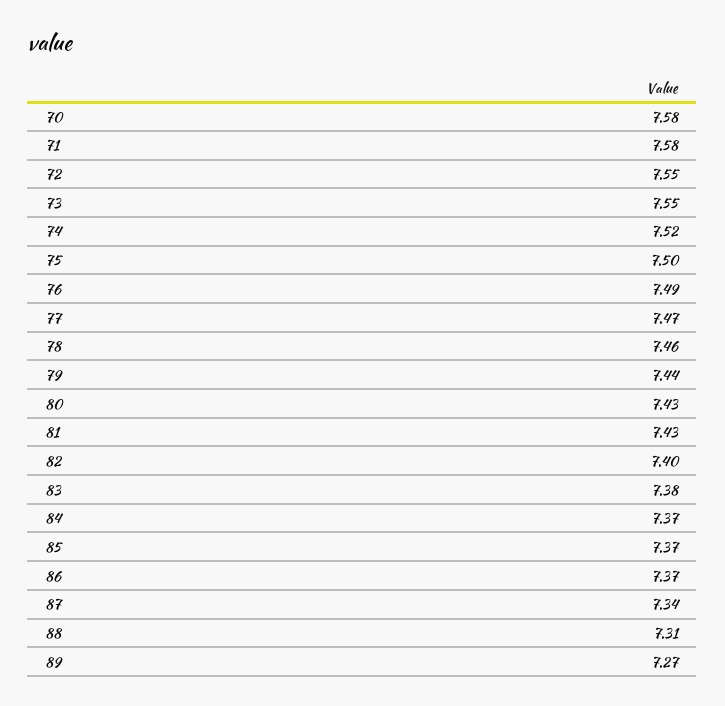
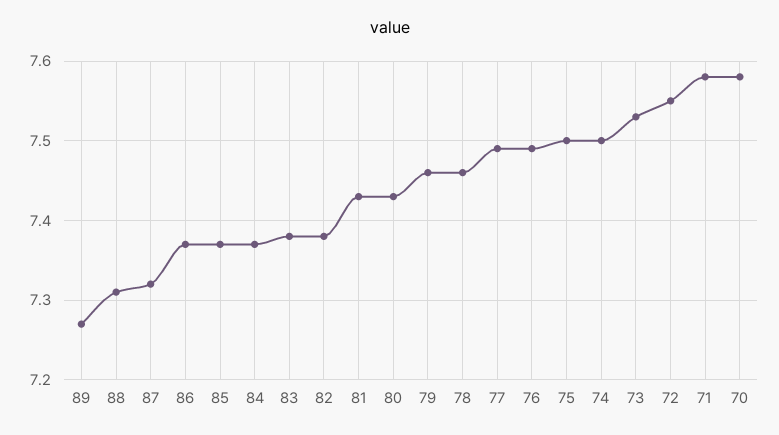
73: 7.55 -> 7.53
74: 7.52 -> 7.5
77: 7.47 -> 7.49
79: 7.44 -> 7.46
82: 7.4 -> 7.38
87: 7.34 -> 7.32

